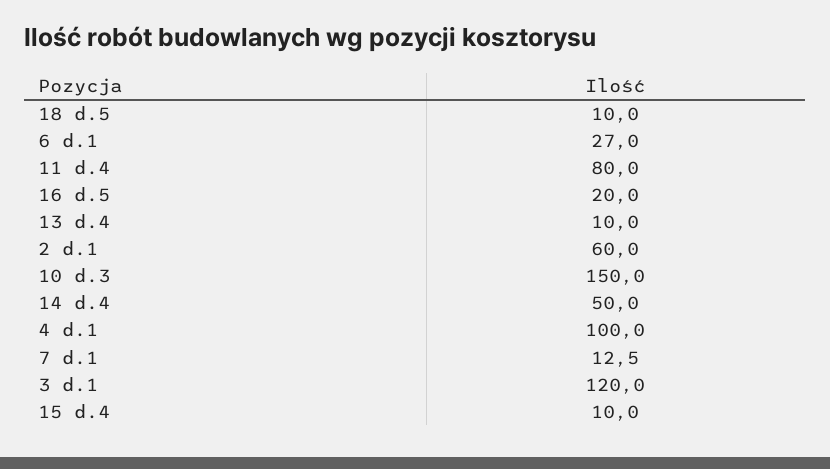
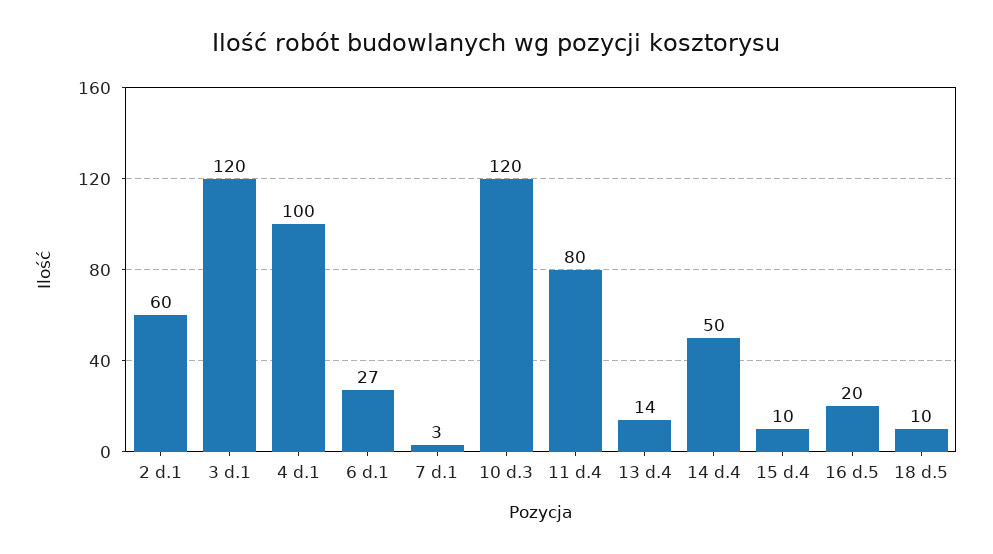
13 d.4: 10 -> 14
10 d.3: 150 -> 120
7 d.1: 12.5 -> 3

